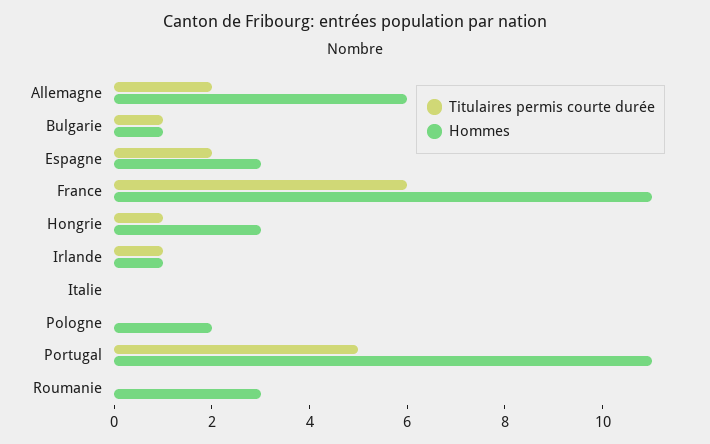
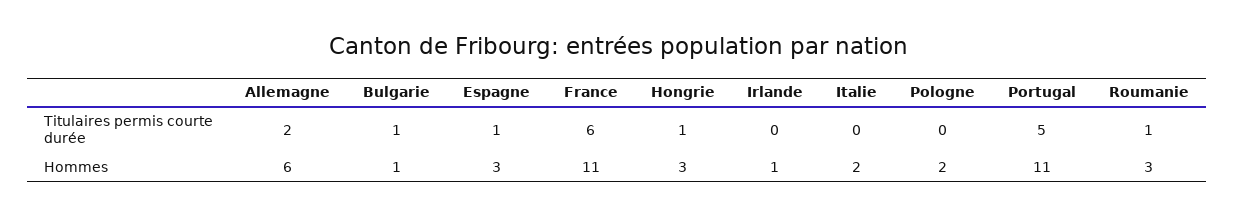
Titulaires permis courte durée, Espagne: 2 -> 1
Titulaires permis courte durée, Irlande: 1 -> 0
Hommes, Italie: 0 -> 2
Titulaires permis courte durée, Roumanie: 0 -> 1

